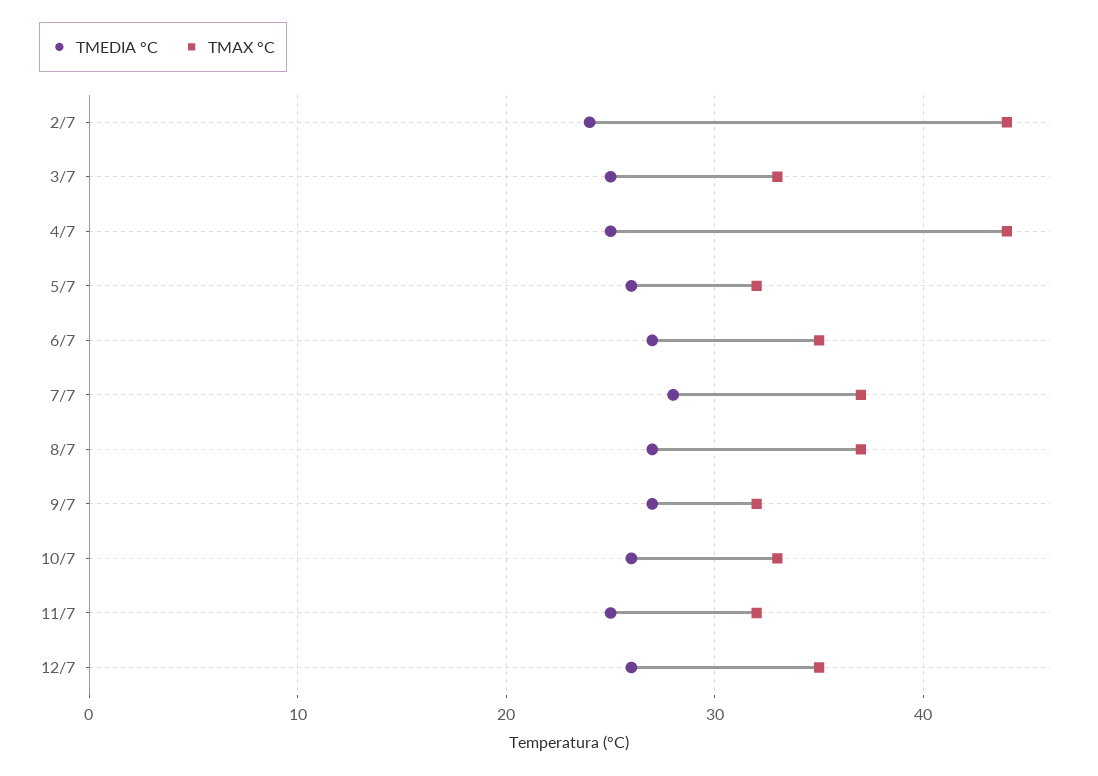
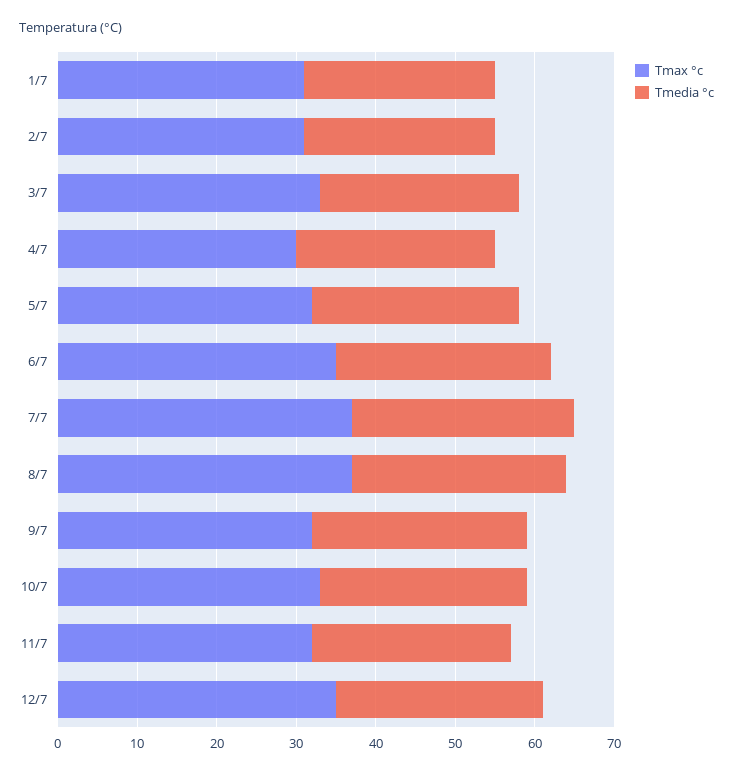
TMAX °C, 2/7: 44 -> 30
TMAX °C, 4/7: 44 -> 30
TMAX °C, 1/7: none -> 30
TMEDIA °C, 1/7: none -> 25

